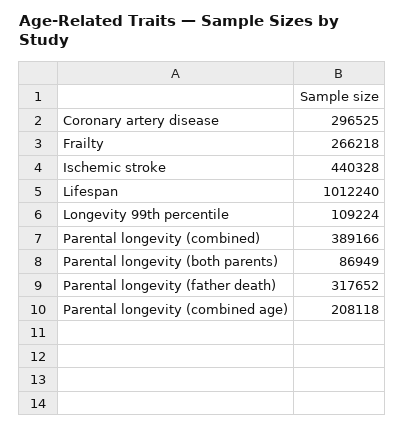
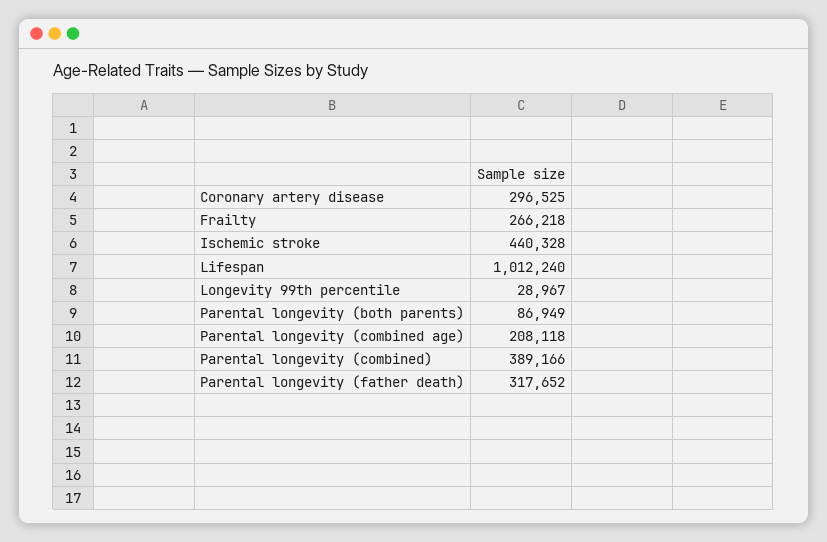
Longevity 99th percentile: 109224 -> 28967

